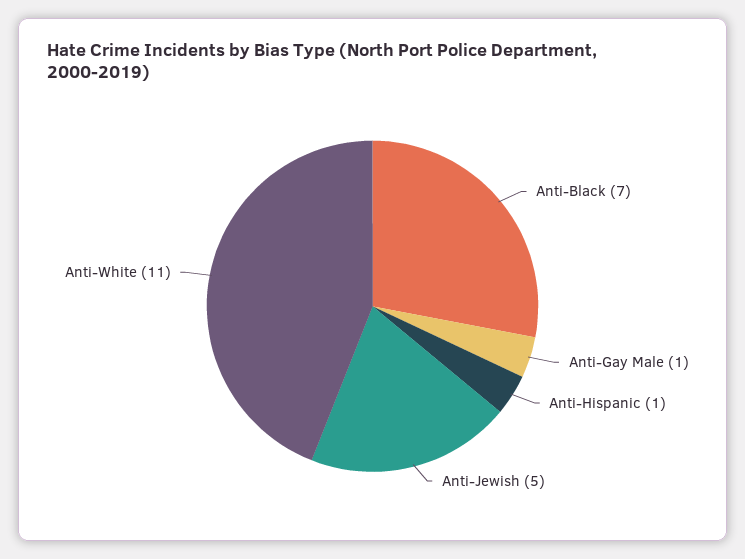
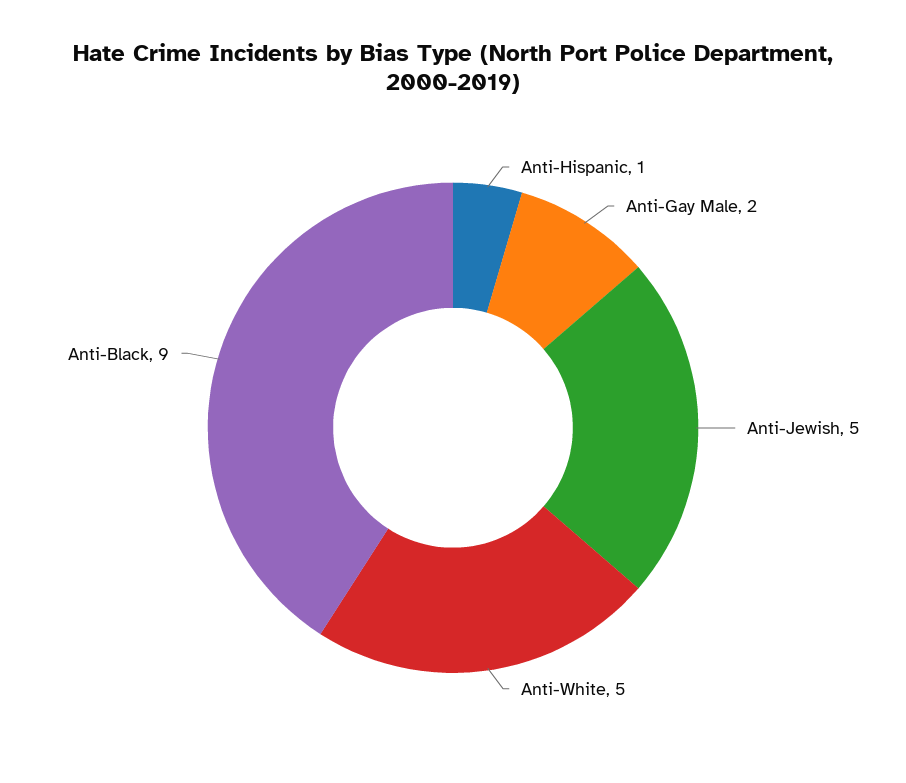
Anti-Black: 7 -> 9
Anti-Gay Male: 1 -> 2
Anti-White: 11 -> 5

